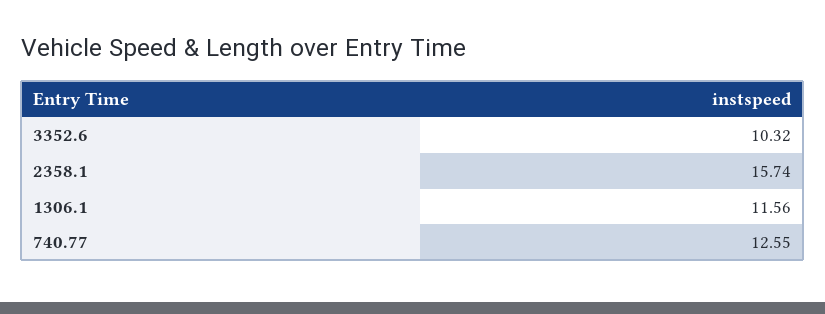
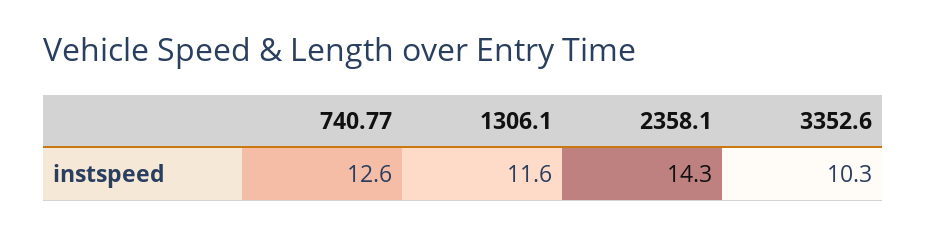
2358.1: 15.74 -> 14.3

